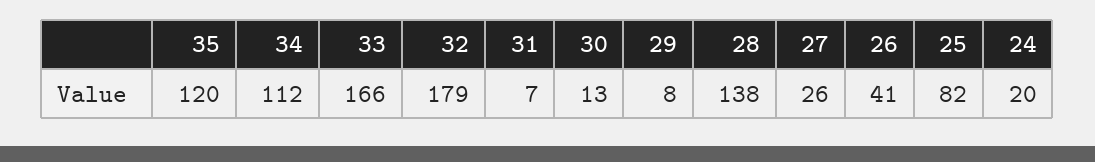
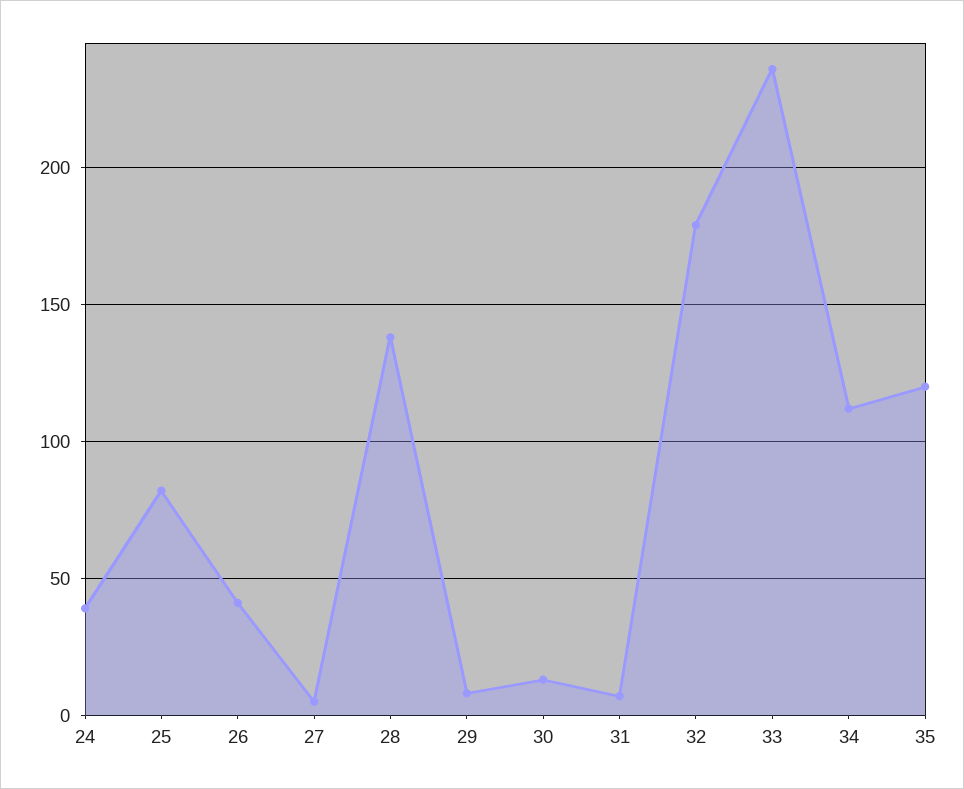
33: 166 -> 235
27: 26 -> 5
24: 20 -> 40

